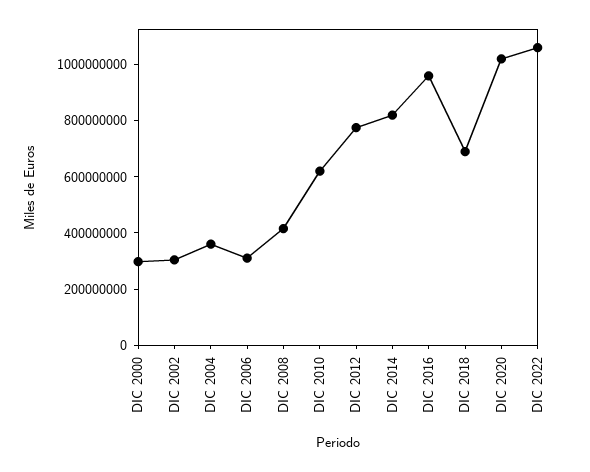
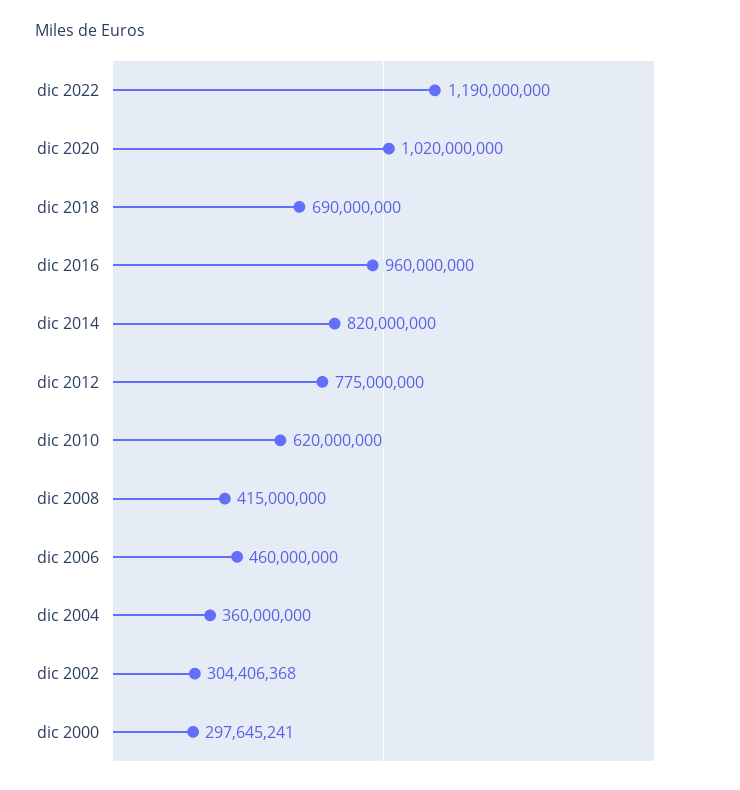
DIC 2006: 300000000 -> 460000000
DIC 2022: 1050000000 -> 1190000000

